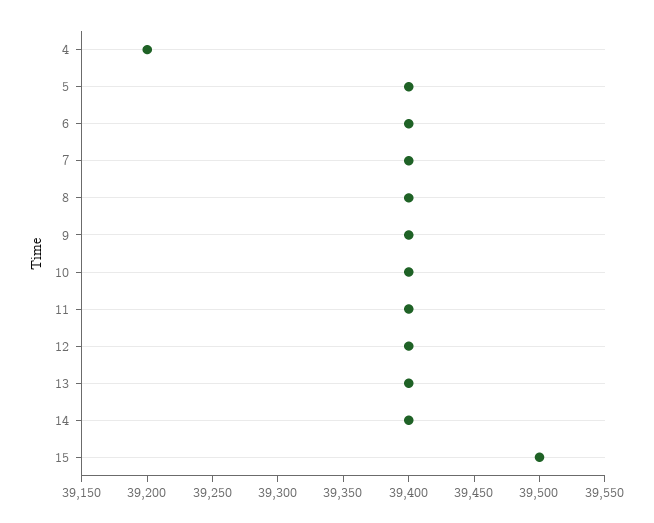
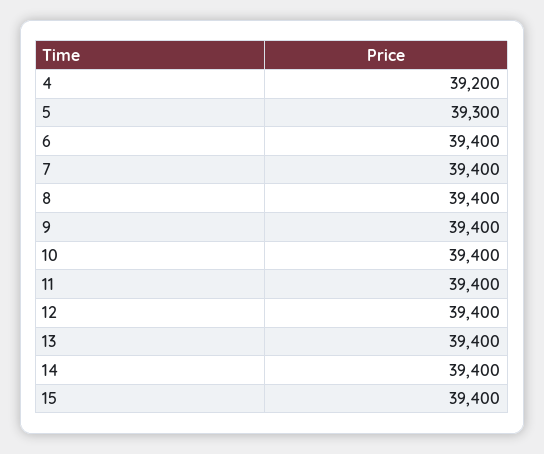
5: 39400 -> 39300
15: 39500 -> 39400

